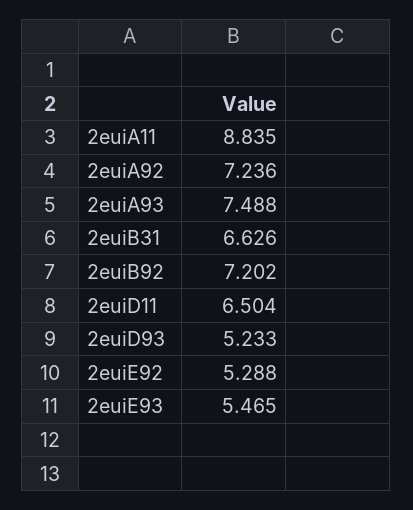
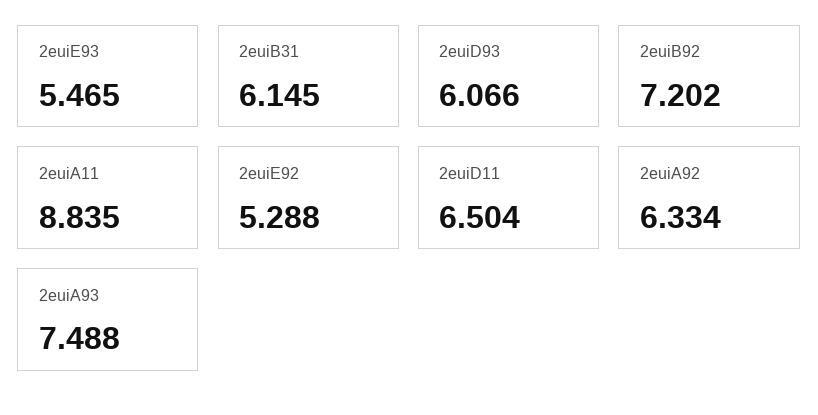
2euiA92: 7.236 -> 6.334
2euiB31: 6.626 -> 6.145
2euiD93: 5.233 -> 6.066

